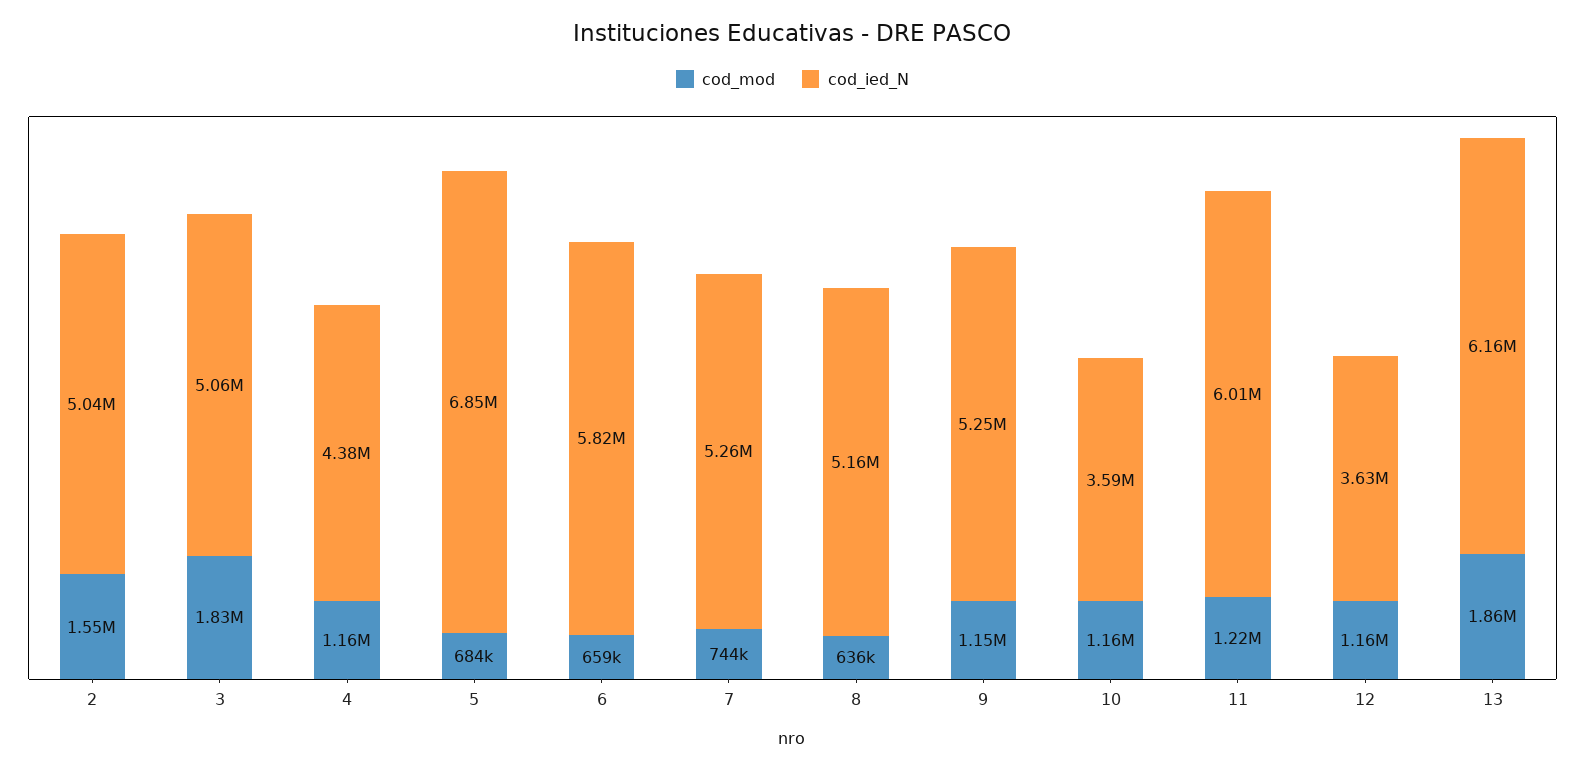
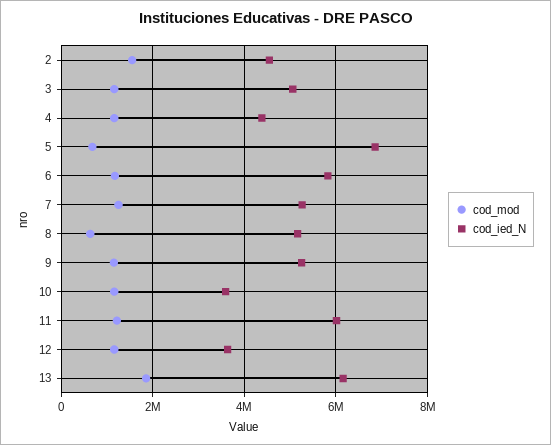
cod_ied_N, 2: 5040000 -> 4600000
cod_mod, 3: 1830000 -> 1200000
cod_mod, 6: 659000 -> 1200000
cod_mod, 7: 744000 -> 1200000

